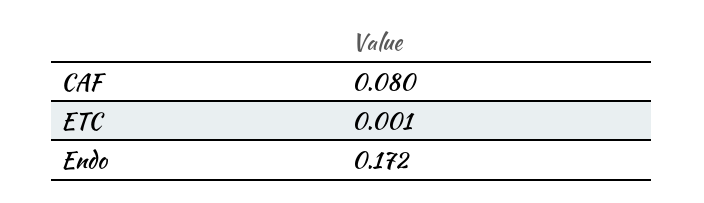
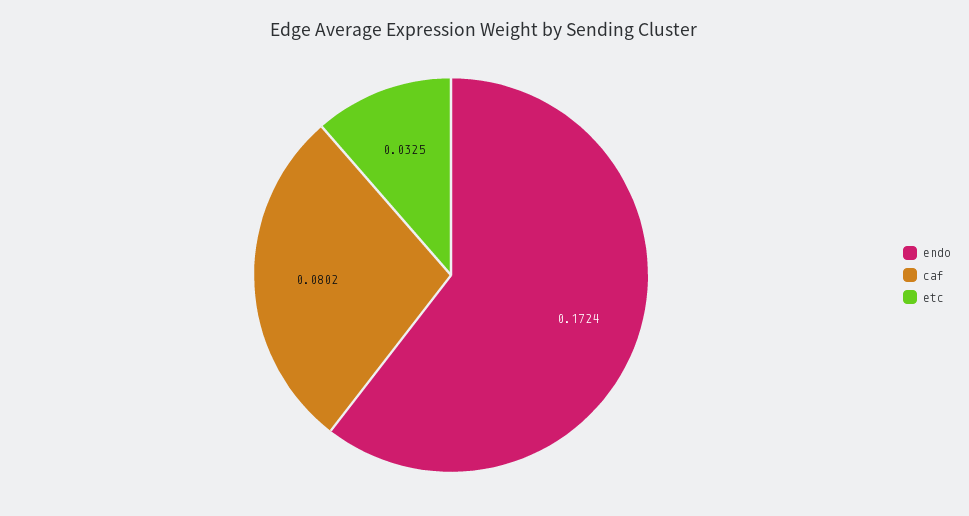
ETC: 0.001 -> 0.0325

